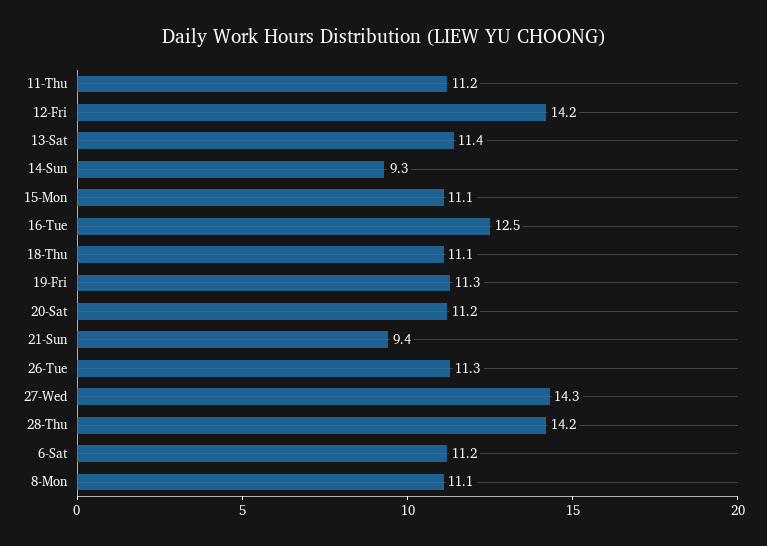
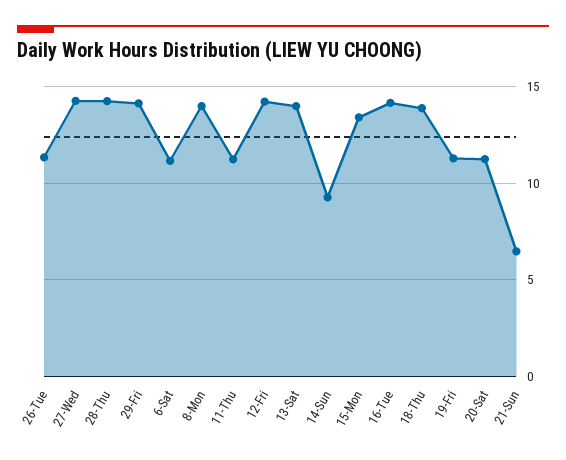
13-Sat: 11.4 -> 14
15-Mon: 11.1 -> 13.5
16-Tue: 12.5 -> 14
18-Thu: 11.1 -> 14
21-Sun: 9.4 -> 6.5
8-Mon: 11.1 -> 14
29-Fri: none -> 14

